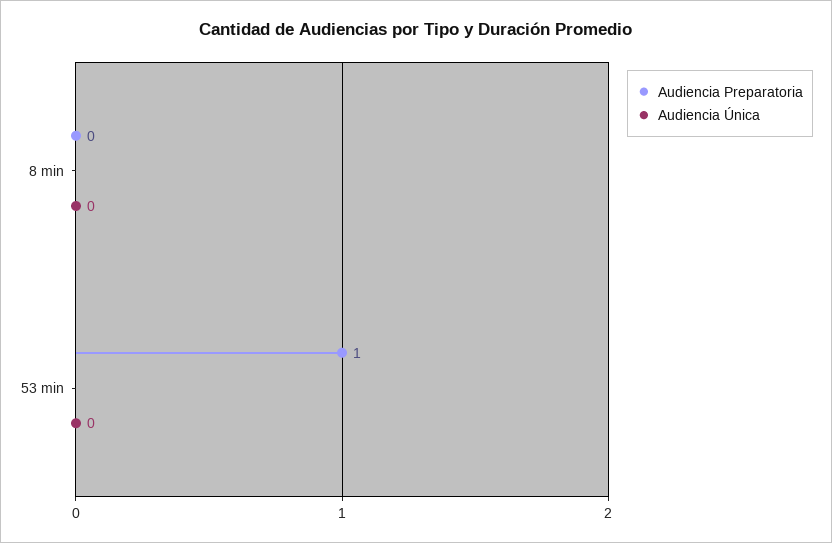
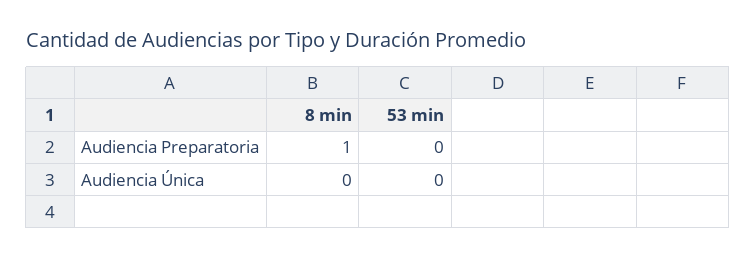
Audiencia Preparatoria, 8 min: 0 -> 1
Audiencia Preparatoria, 53 min: 1 -> 0

